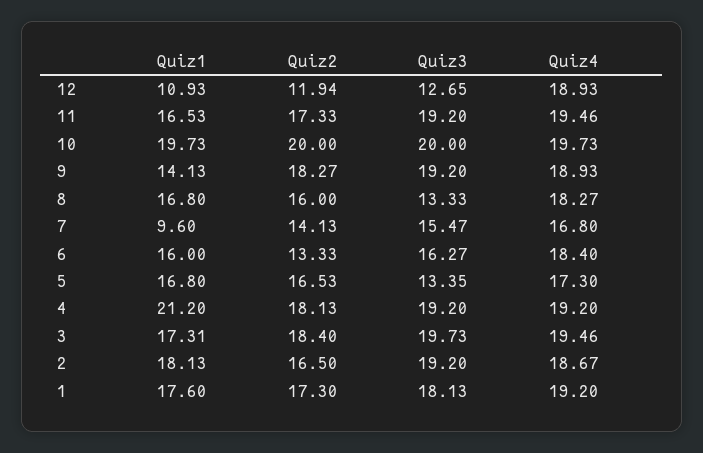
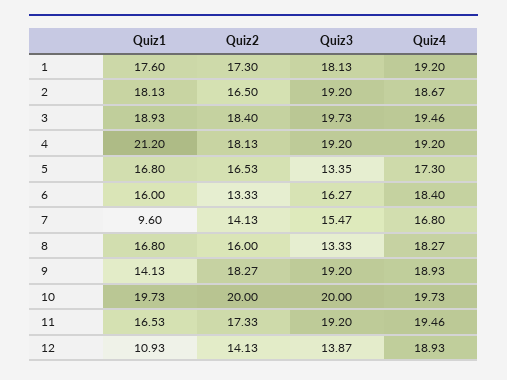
Quiz2, 12: 11.94 -> 14.13
Quiz3, 12: 12.65 -> 13.87
Quiz1, 3: 17.31 -> 18.93

